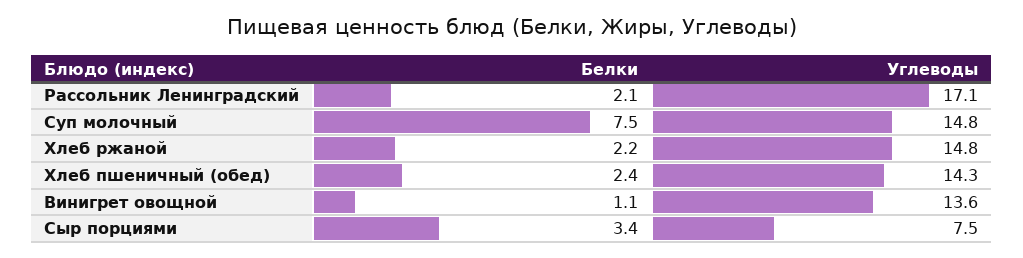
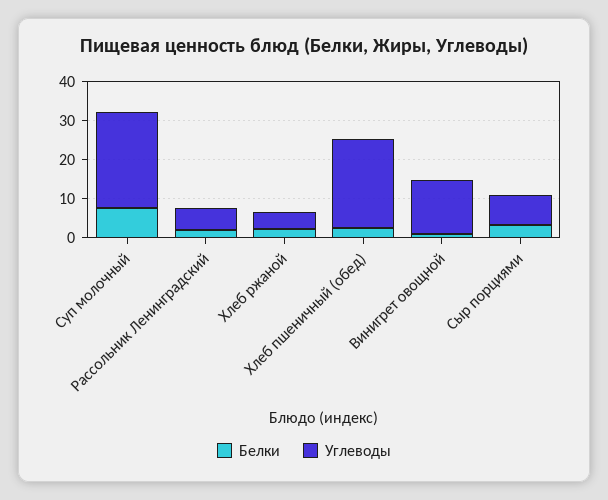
Углеводы, Рассольник Ленинградский: 17.1 -> 5
Углеводы, Суп молочный: 14.8 -> 25
Углеводы, Хлеб ржаной: 14.8 -> 5
Углеводы, Хлеб пшеничный (обед): 14.3 -> 22.5

